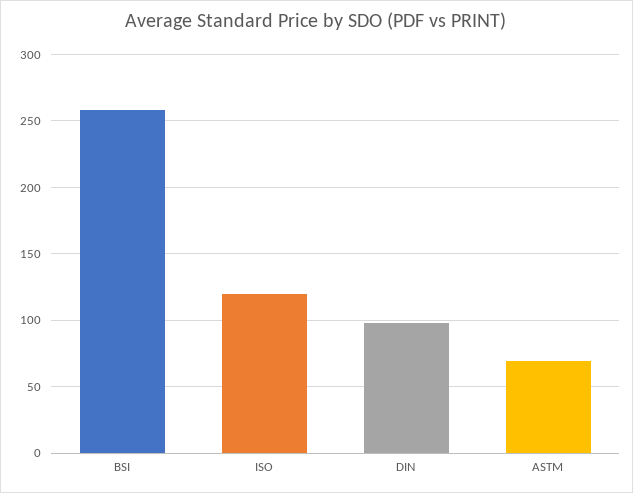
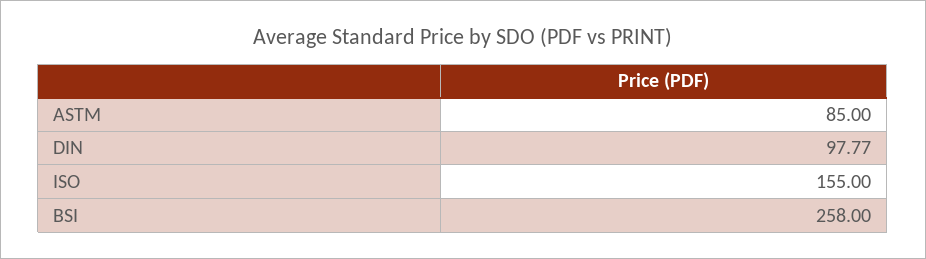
ISO: 120 -> 155
ASTM: 70 -> 85

